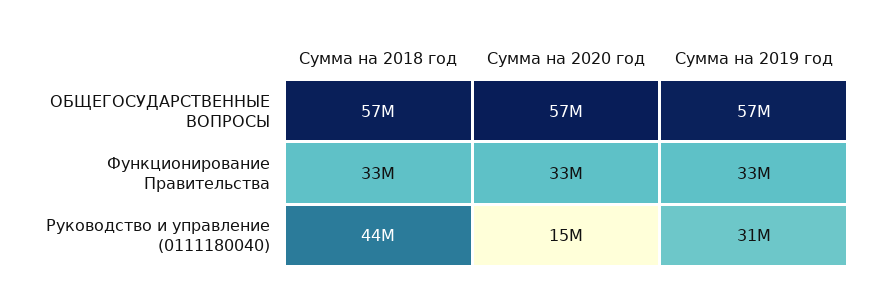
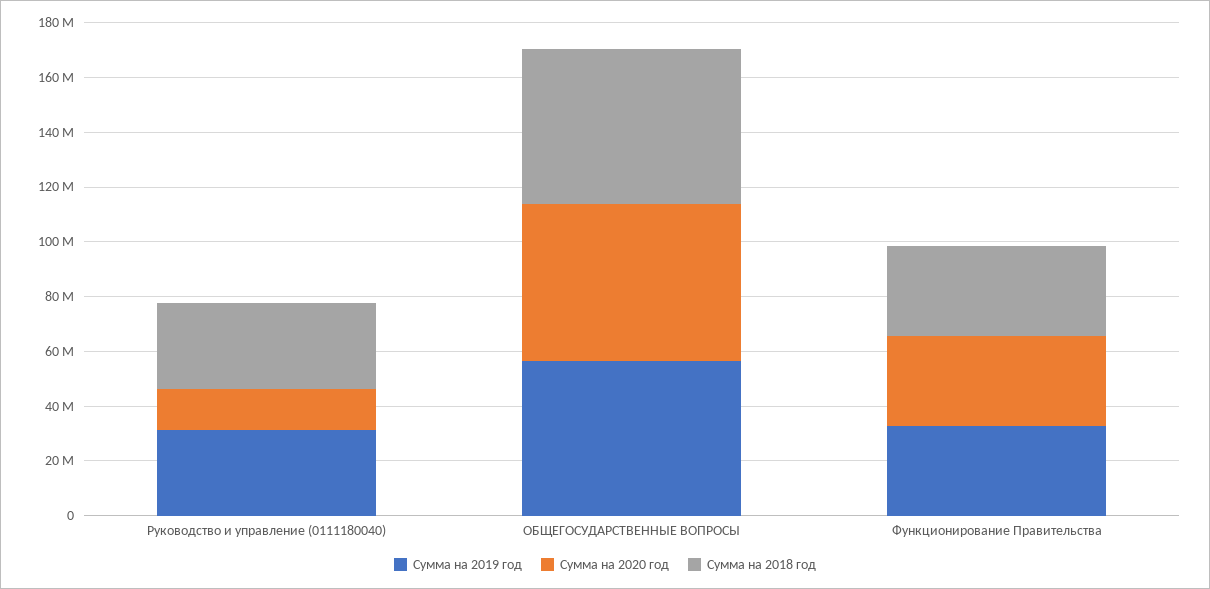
Сумма на 2018 год, Руководство и управление (0111180040): 44000000 -> 30000000

